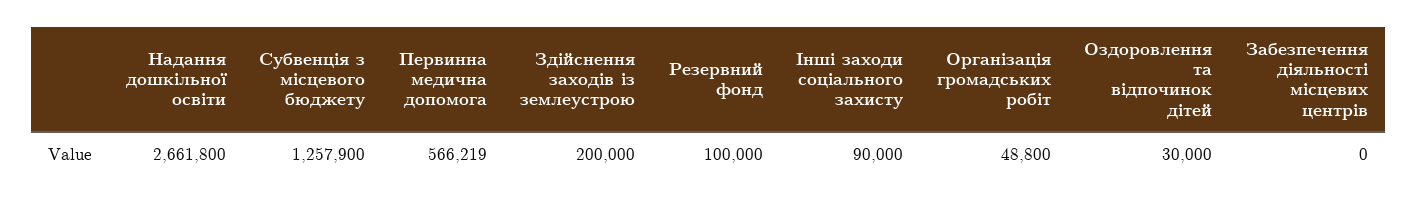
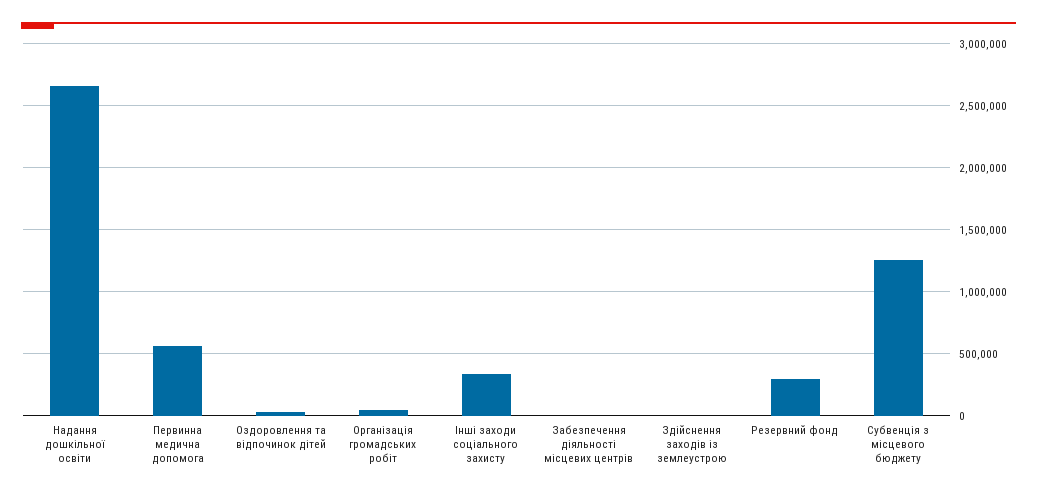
Здійснення заходів із землеустрою: 200000 -> 0
Резервний фонд: 100000 -> 300000
Інші заходи соціального захисту: 90000 -> 350000

